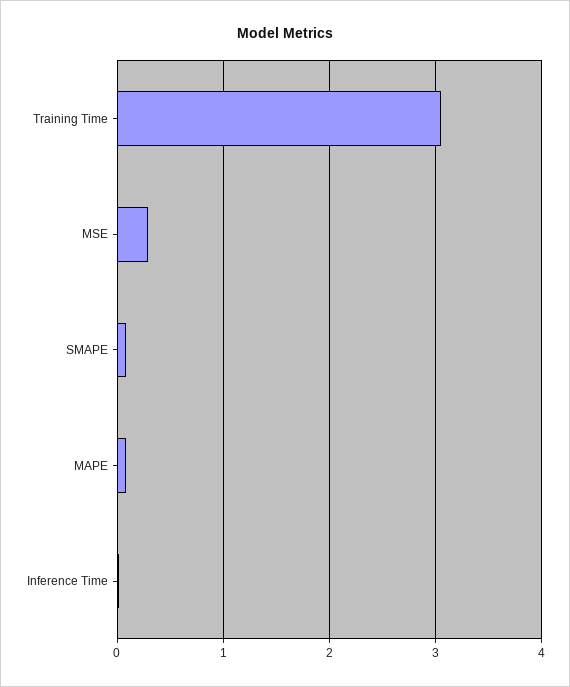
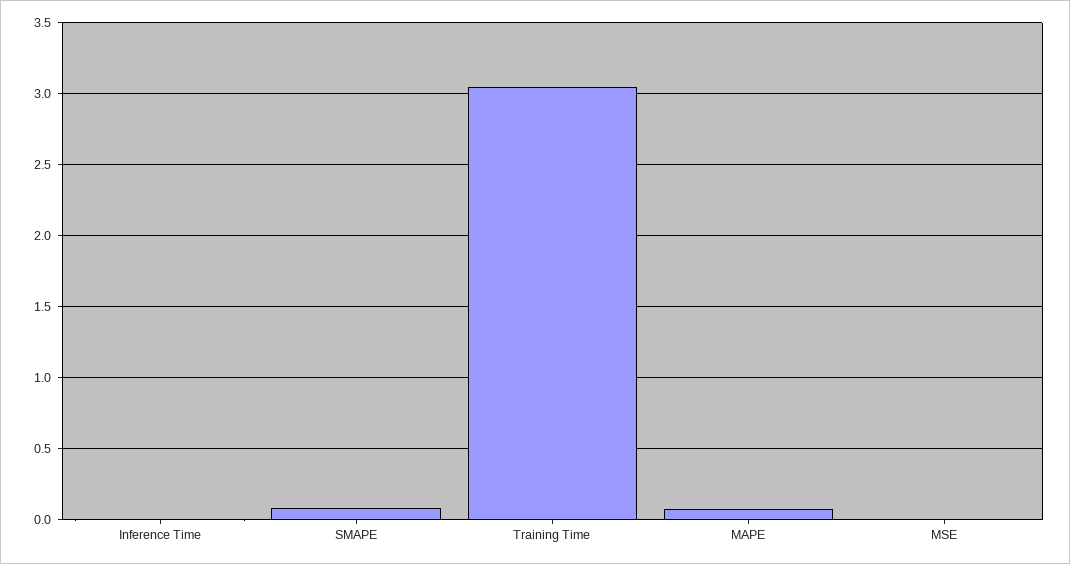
MSE: 0.3 -> 0

